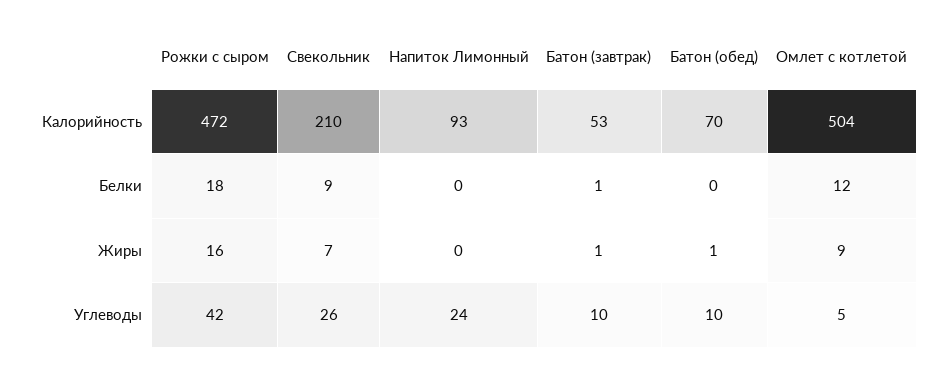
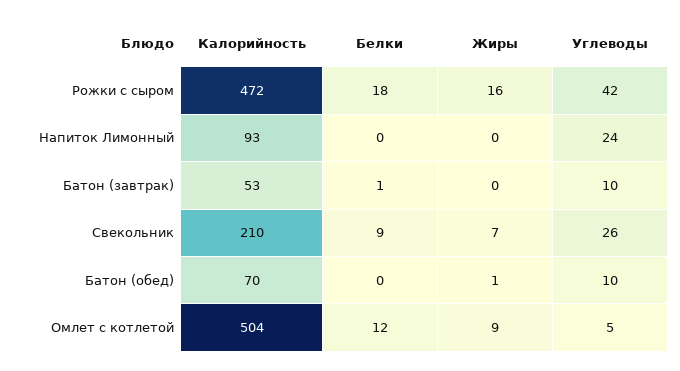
Батон (завтрак), Жиры: 1 -> 0

